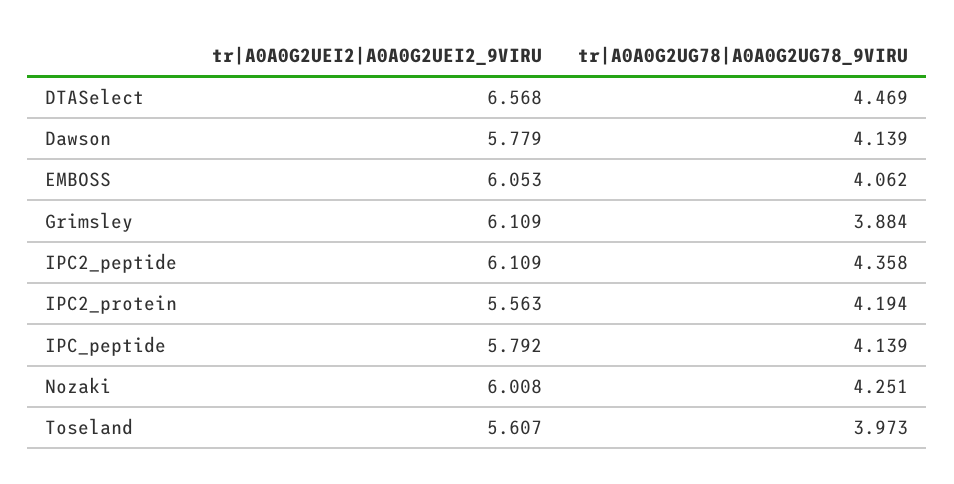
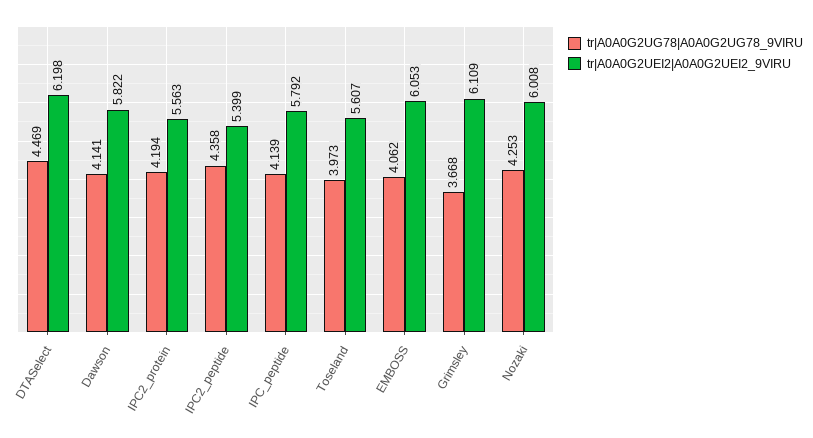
tr|A0A0G2UEI2|A0A0G2UEI2_9VIRU, DTASelect: 6.568 -> 6.198
tr|A0A0G2UEI2|A0A0G2UEI2_9VIRU, Dawson: 5.779 -> 5.822
tr|A0A0G2UG78|A0A0G2UG78_9VIRU, Dawson: 4.139 -> 4.141
tr|A0A0G2UG78|A0A0G2UG78_9VIRU, Grimsley: 3.884 -> 3.668
tr|A0A0G2UEI2|A0A0G2UEI2_9VIRU, IPC2_peptide: 6.109 -> 5.399
tr|A0A0G2UG78|A0A0G2UG78_9VIRU, Nozaki: 4.251 -> 4.253

